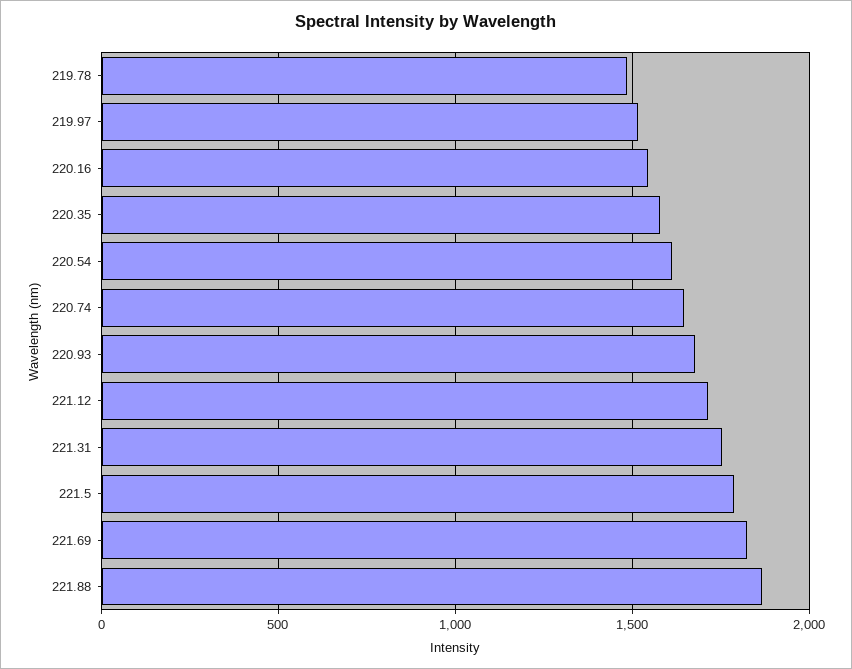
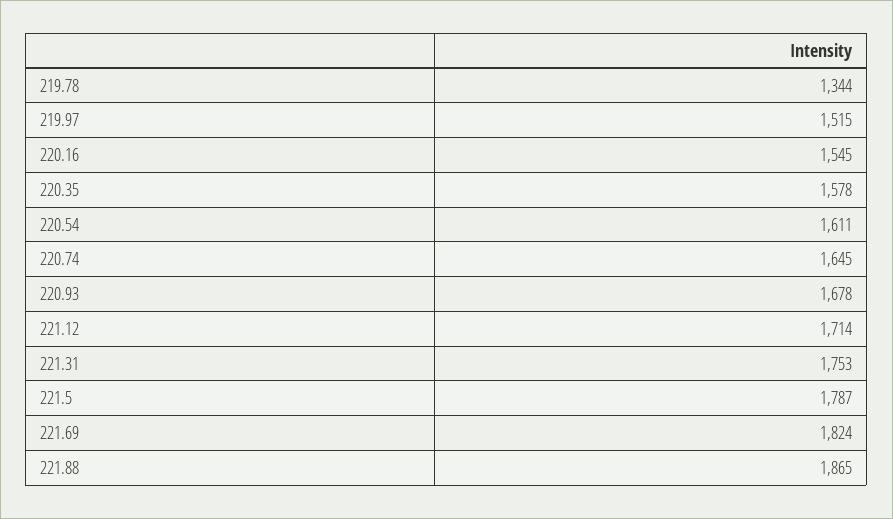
219.78: 1500 -> 1344

